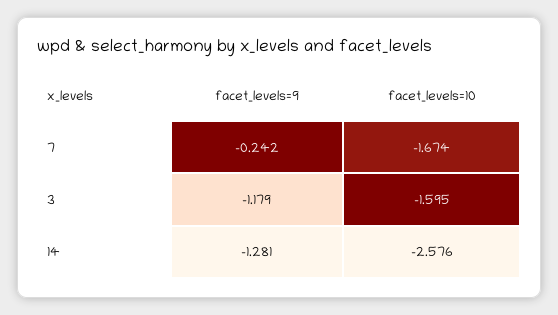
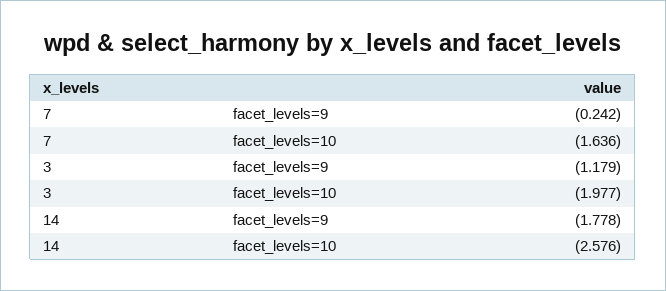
facet_levels=10, 7: -1.674 -> -1.636
facet_levels=10, 3: -1.595 -> -1.977
facet_levels=9, 14: -1.281 -> -1.778

